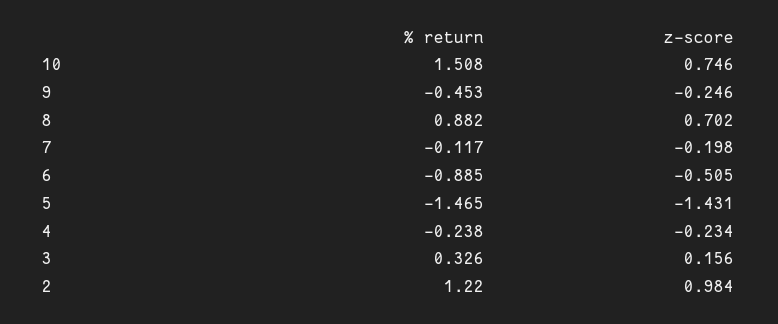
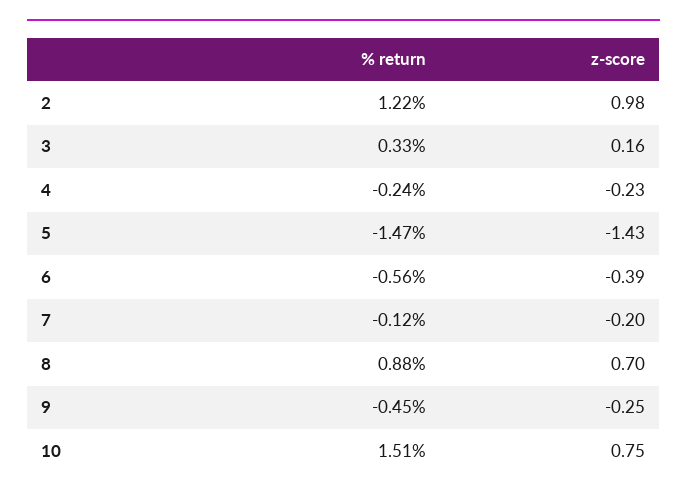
% return, 6: -0.885 -> -0.56
z-score, 6: -0.505 -> -0.39

